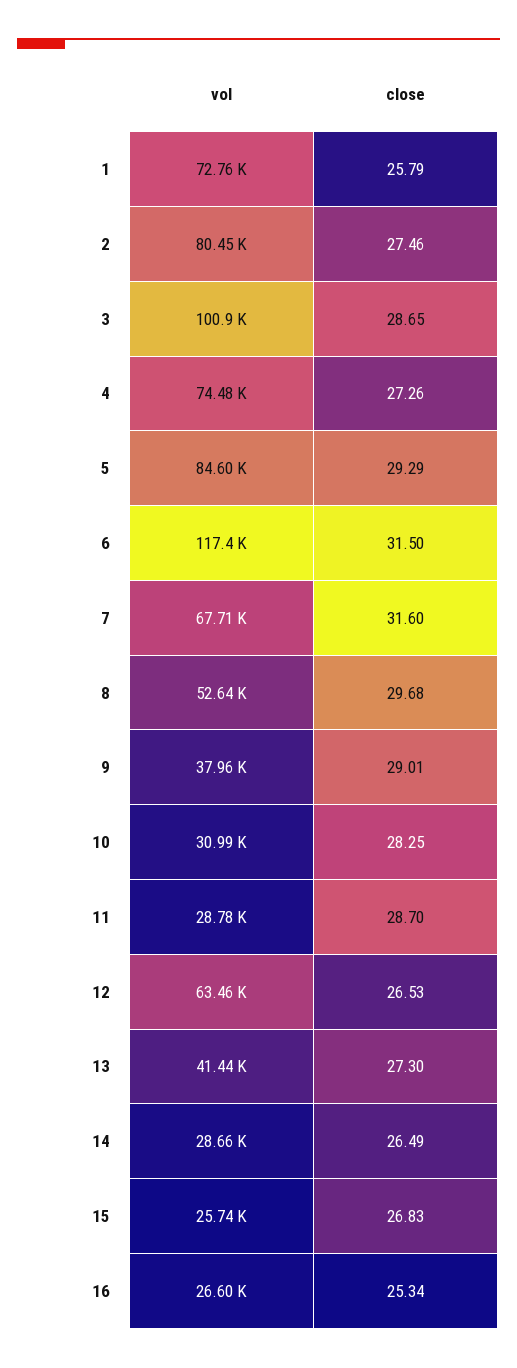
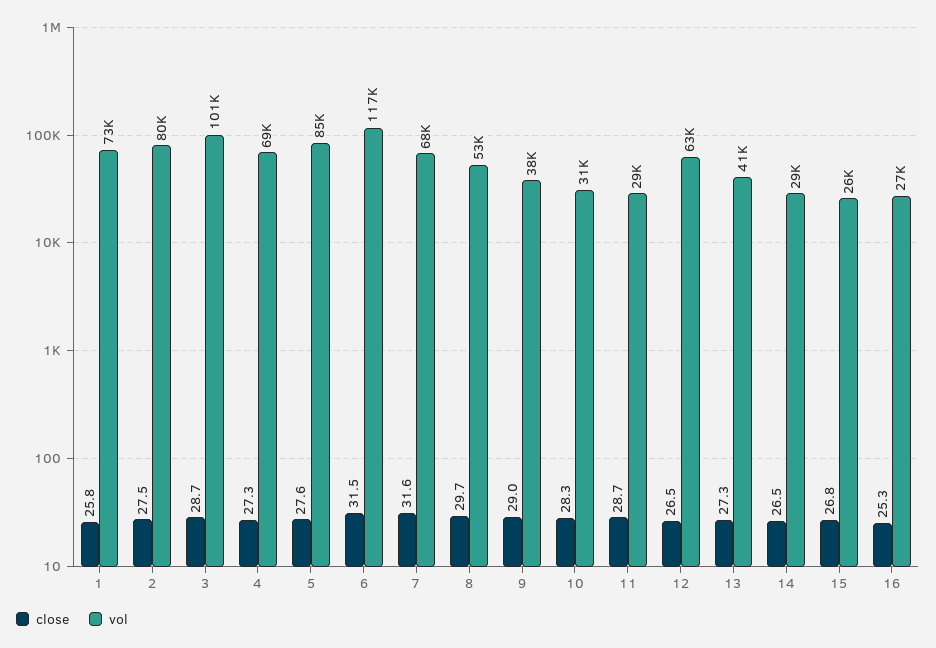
vol, 4: 74480 -> 69000
close, 5: 29.29 -> 27.6

